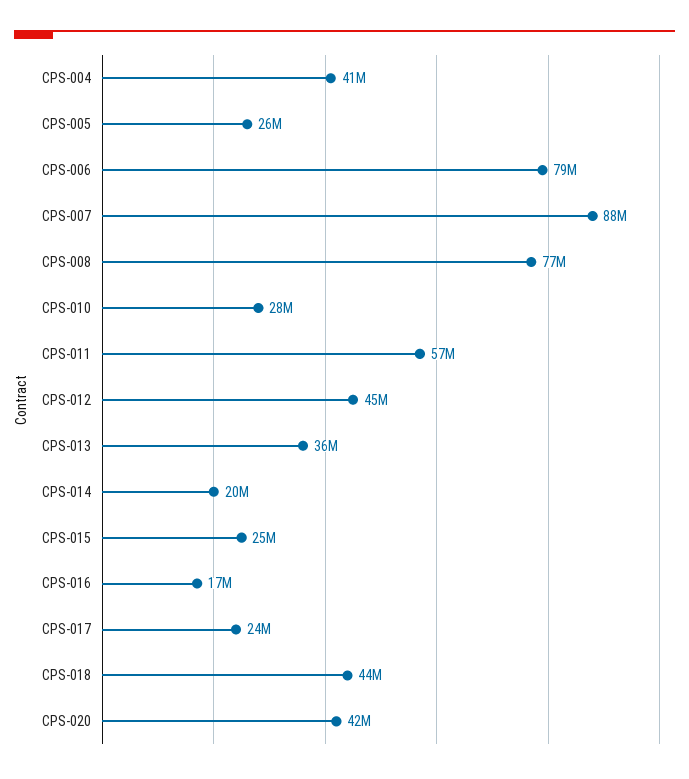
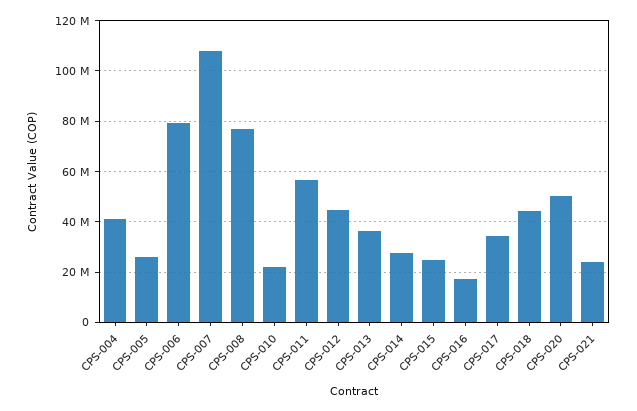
CPS-007: 88000000 -> 107500000
CPS-010: 28000000 -> 22500000
CPS-014: 20000000 -> 27500000
CPS-017: 24000000 -> 35000000
CPS-020: 42000000 -> 50000000
CPS-021: none -> 25000000

